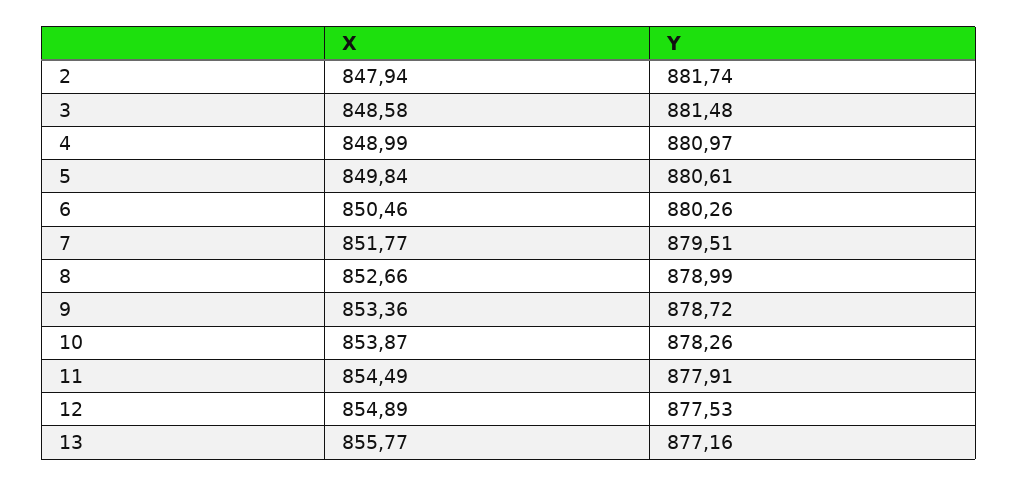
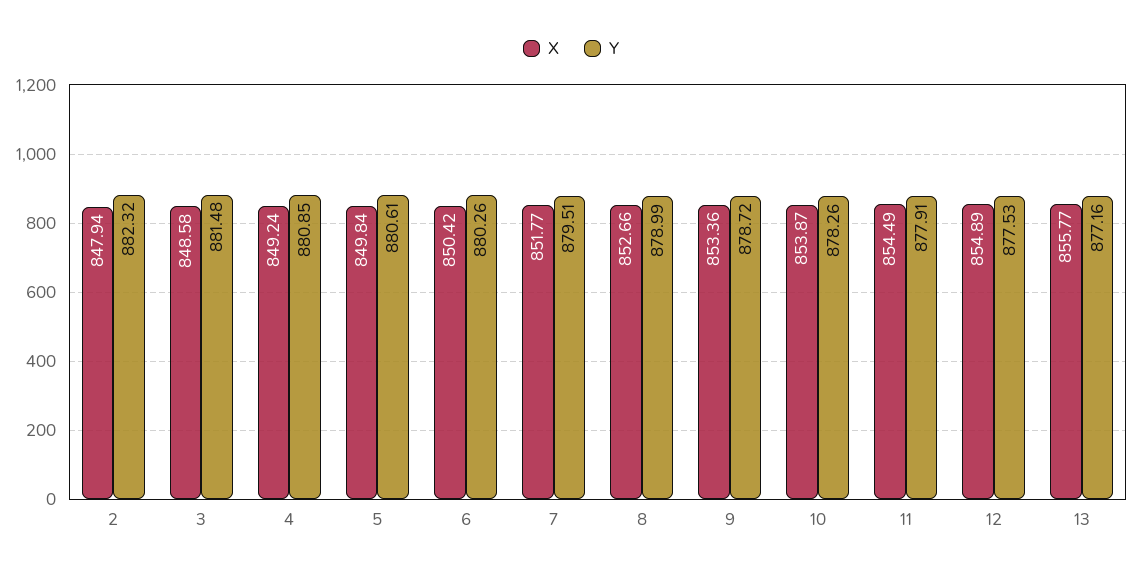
Y, 2: 881.74 -> 882.32
X, 4: 848.99 -> 849.24
Y, 4: 880.97 -> 880.85
X, 6: 850.46 -> 850.42

